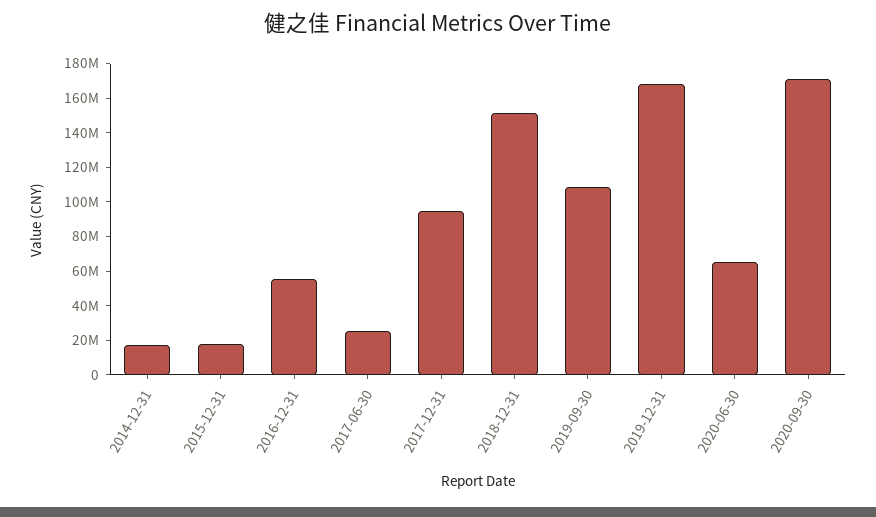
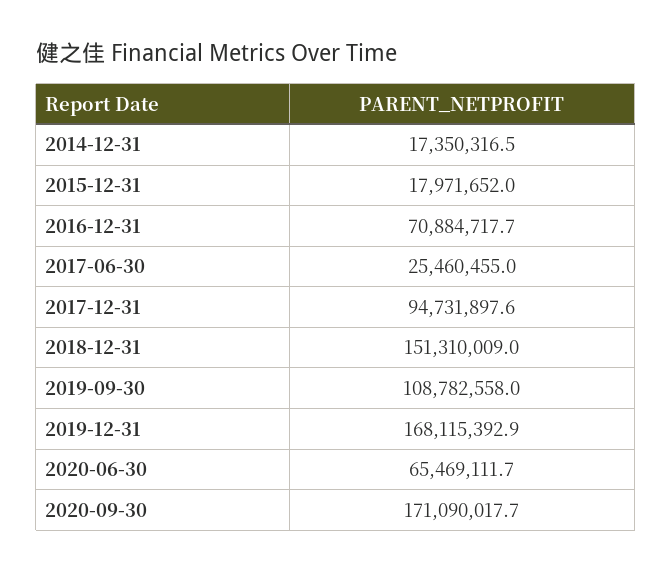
2016-12-31: 55000000 -> 70884717.7

